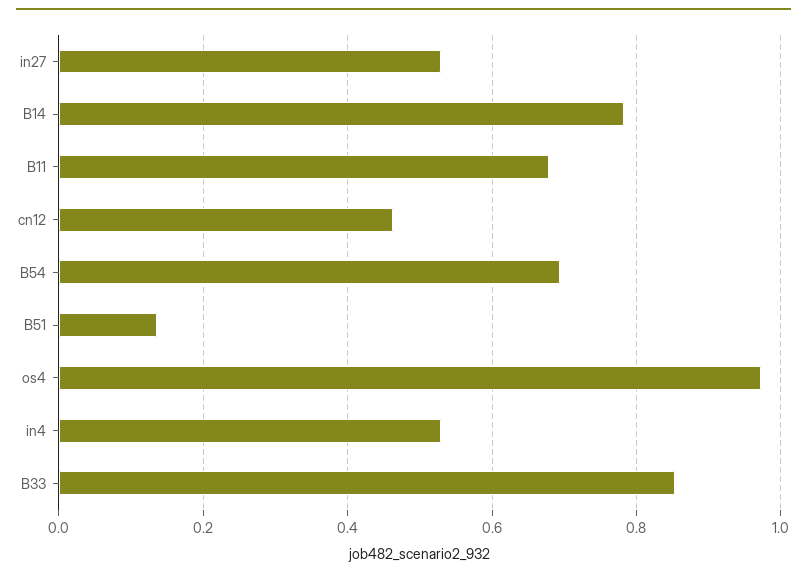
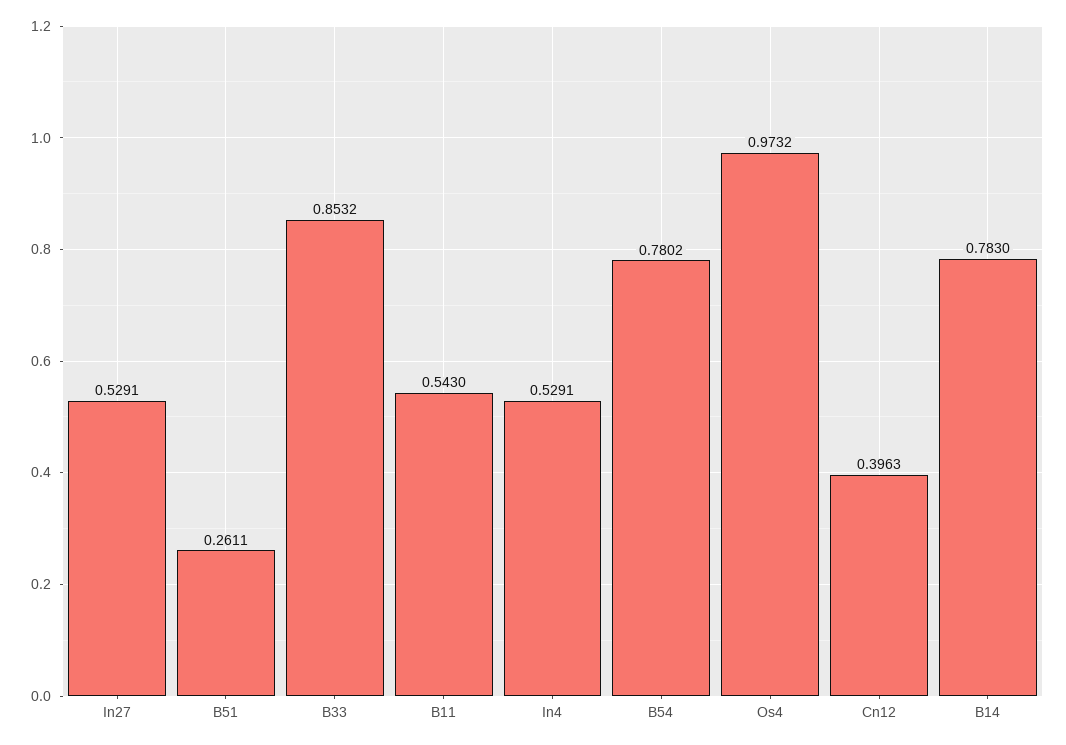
B11: 0.68 -> 0.543
cn12: 0.46 -> 0.3963
B54: 0.7 -> 0.7802
B51: 0.14 -> 0.2611

